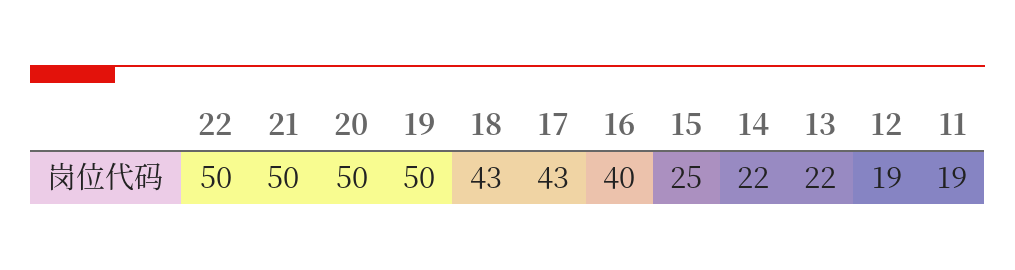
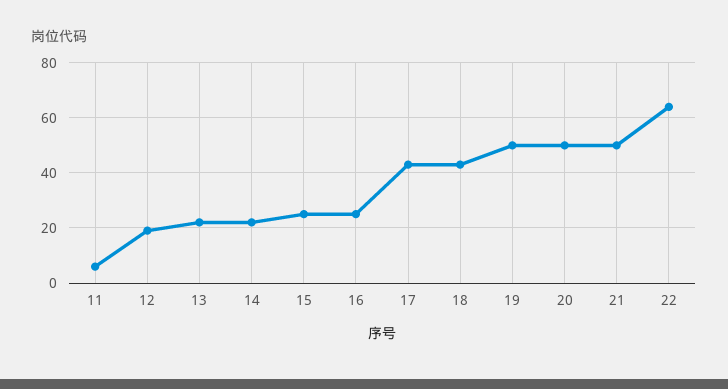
22: 50 -> 65
16: 40 -> 25
11: 19 -> 5

